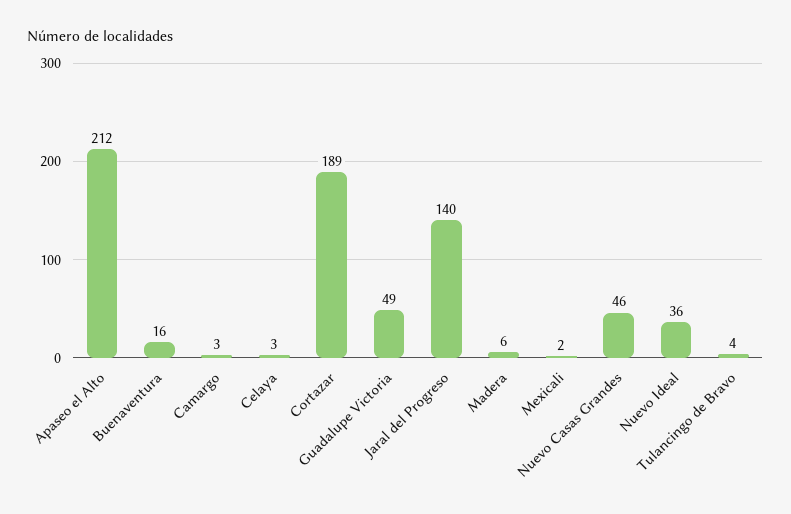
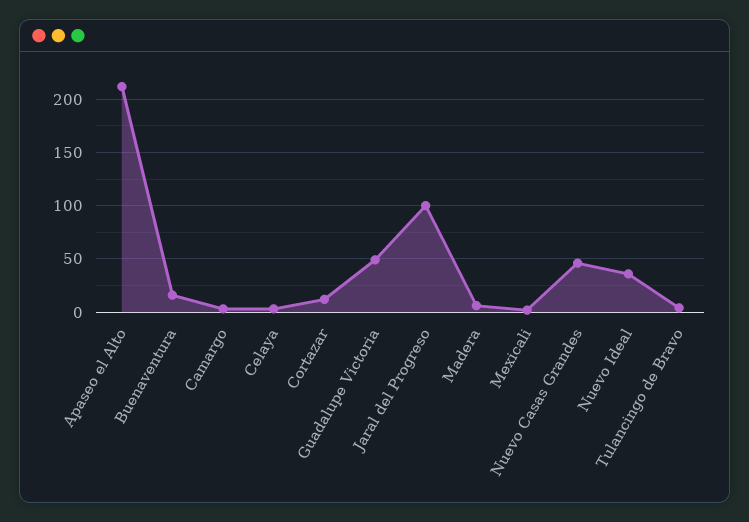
Cortazar: 189 -> 10
Jaral del Progreso: 140 -> 100

